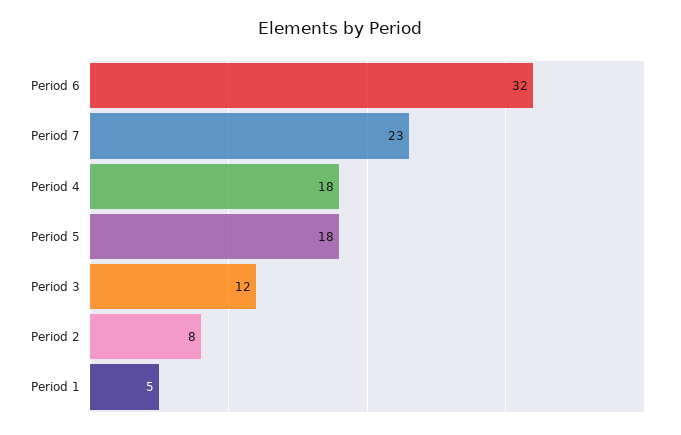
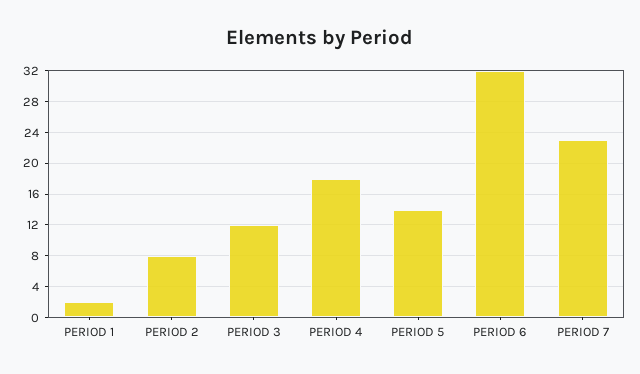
Period 5: 18 -> 14
Period 1: 5 -> 2

